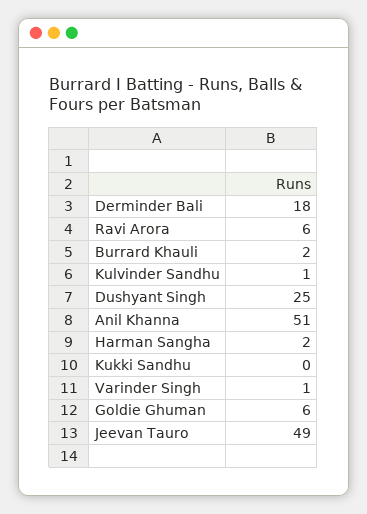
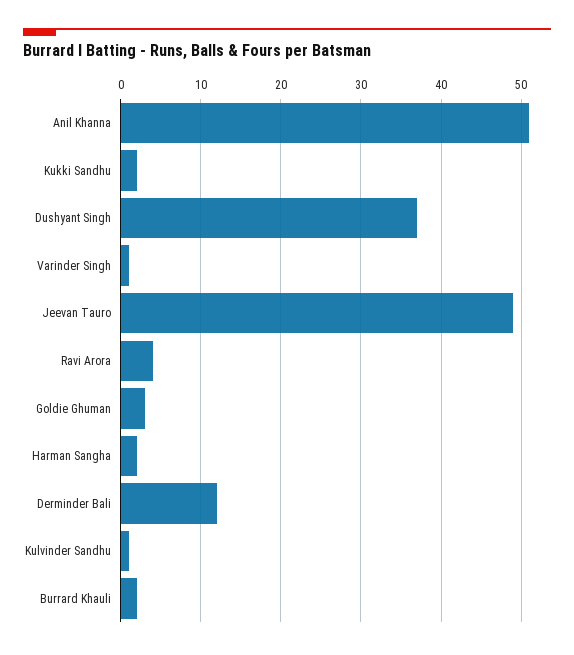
Derminder Bali: 18 -> 12
Ravi Arora: 6 -> 4
Dushyant Singh: 25 -> 37
Kukki Sandhu: 0 -> 2
Goldie Ghuman: 6 -> 3

